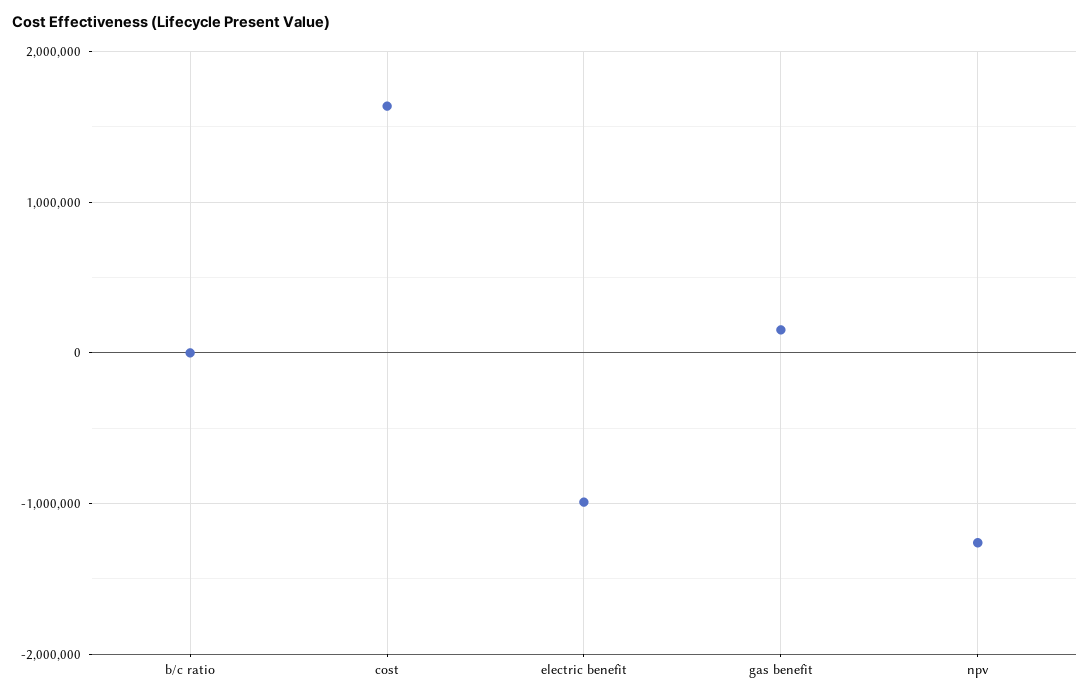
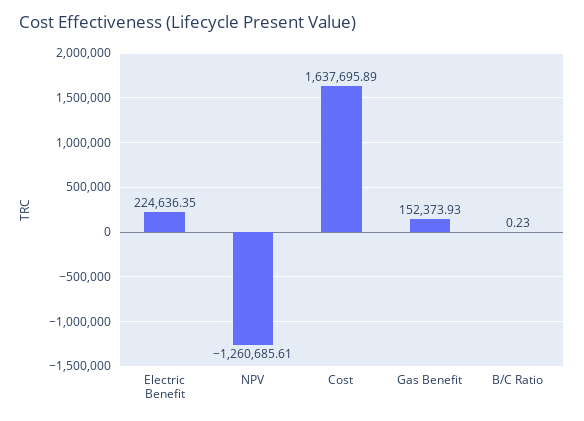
electric benefit: -1000000 -> 224636.35

